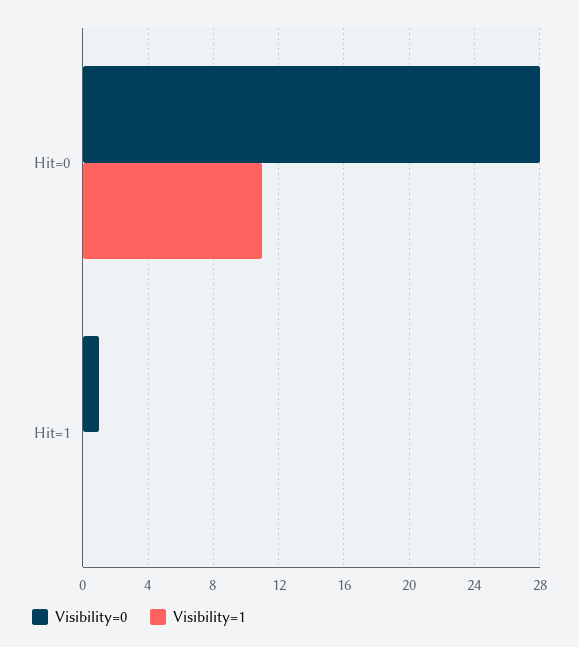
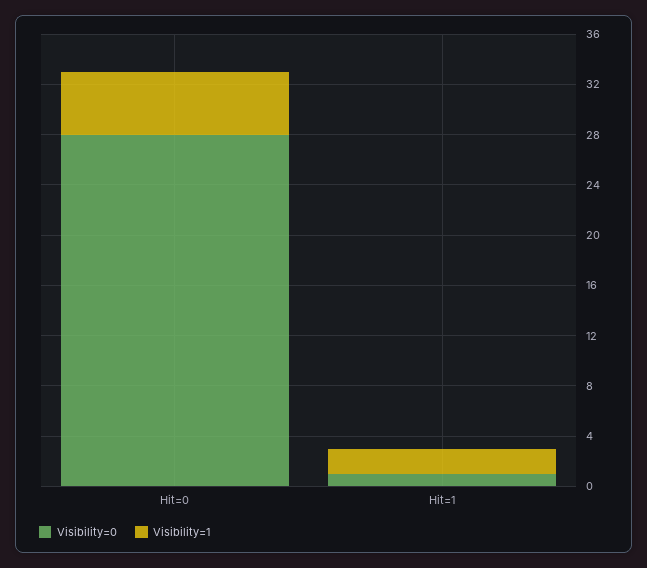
Visibility=1, Hit=0: 11 -> 5
Visibility=1, Hit=1: 0 -> 2

